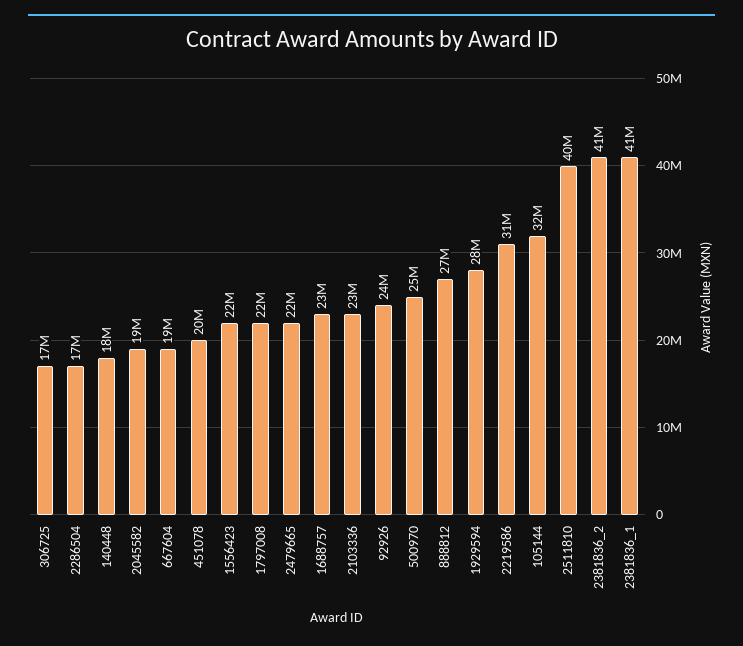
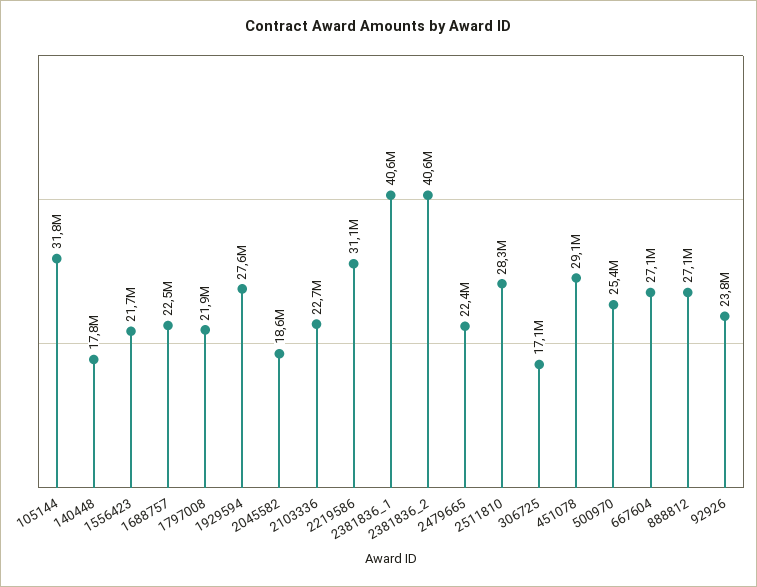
2286504: 17000000 -> none
667604: 19000000 -> 27100000
451078: 20000000 -> 29100000
2511810: 40000000 -> 28300000

